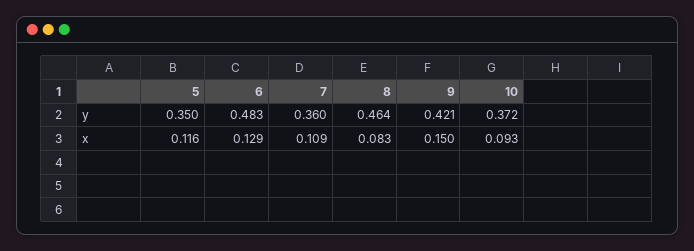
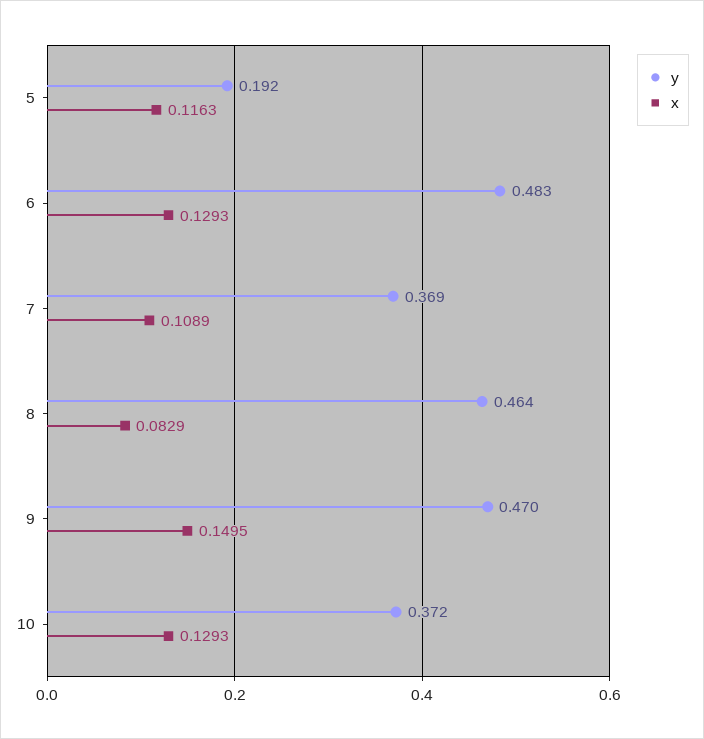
y, 5: 0.35 -> 0.192
y, 7: 0.36 -> 0.369
y, 9: 0.421 -> 0.47
x, 10: 0.093 -> 0.1293

